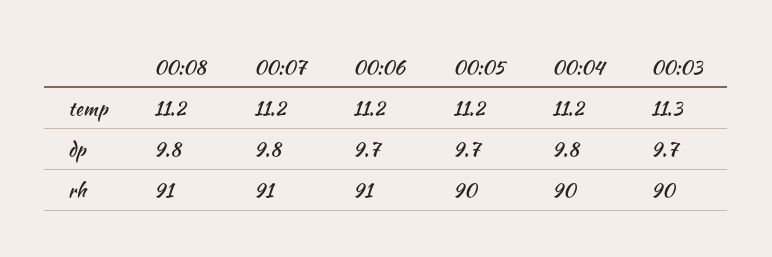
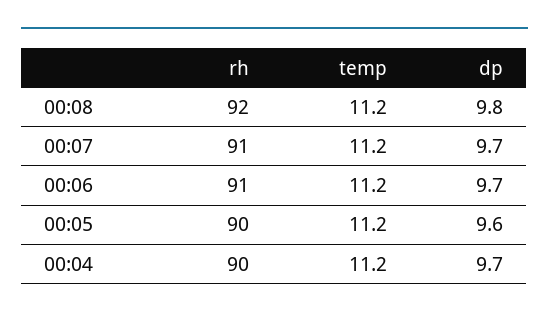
00:03, temp: 11.3 -> none
00:07, dp: 9.8 -> 9.7
00:05, dp: 9.7 -> 9.6
00:04, dp: 9.8 -> 9.7
00:03, dp: 9.7 -> none
00:08, rh: 91 -> 92
00:03, rh: 90 -> none

